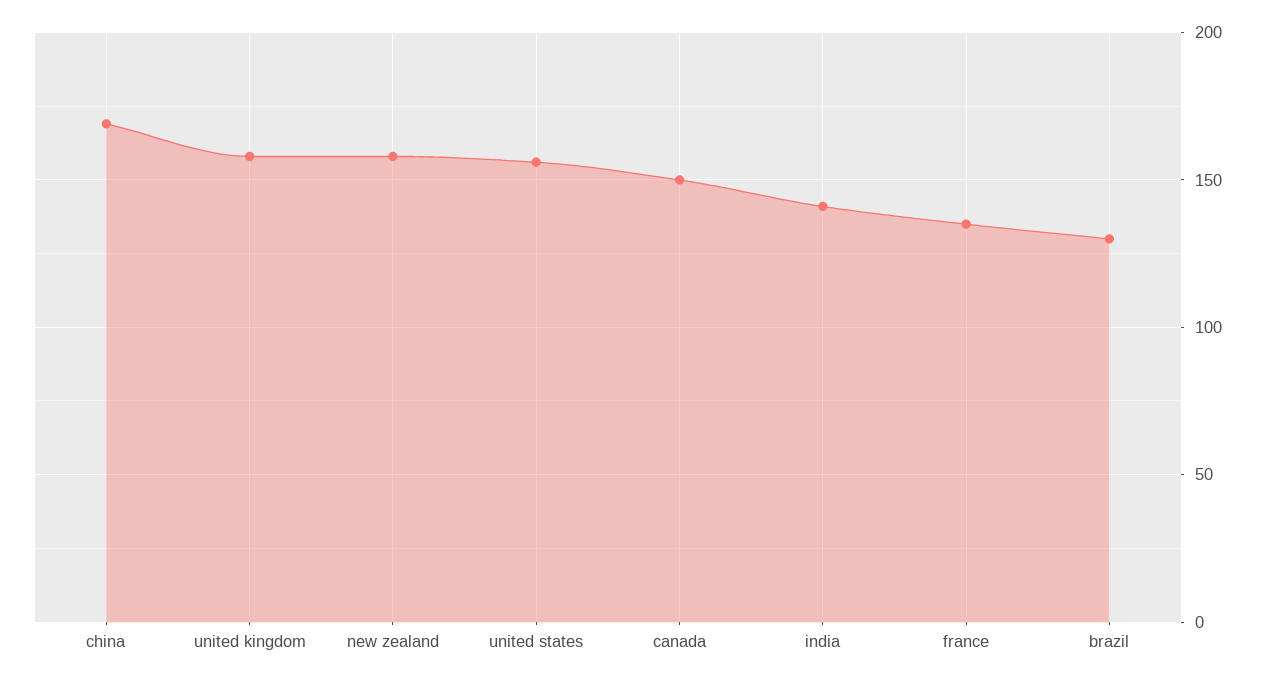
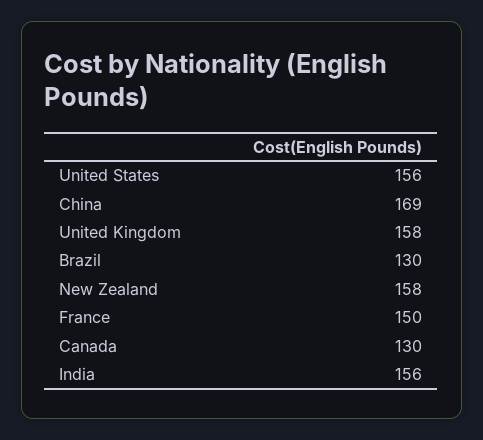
canada: 150 -> 130
india: 140 -> 156
france: 135 -> 150

